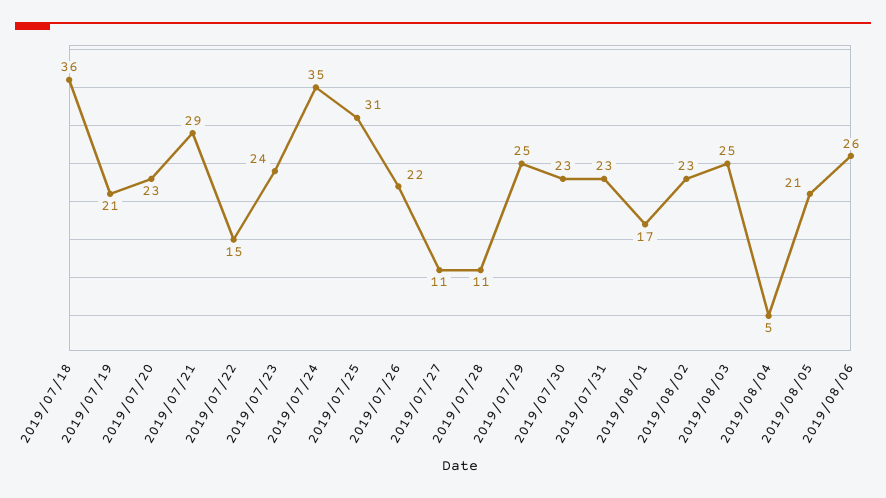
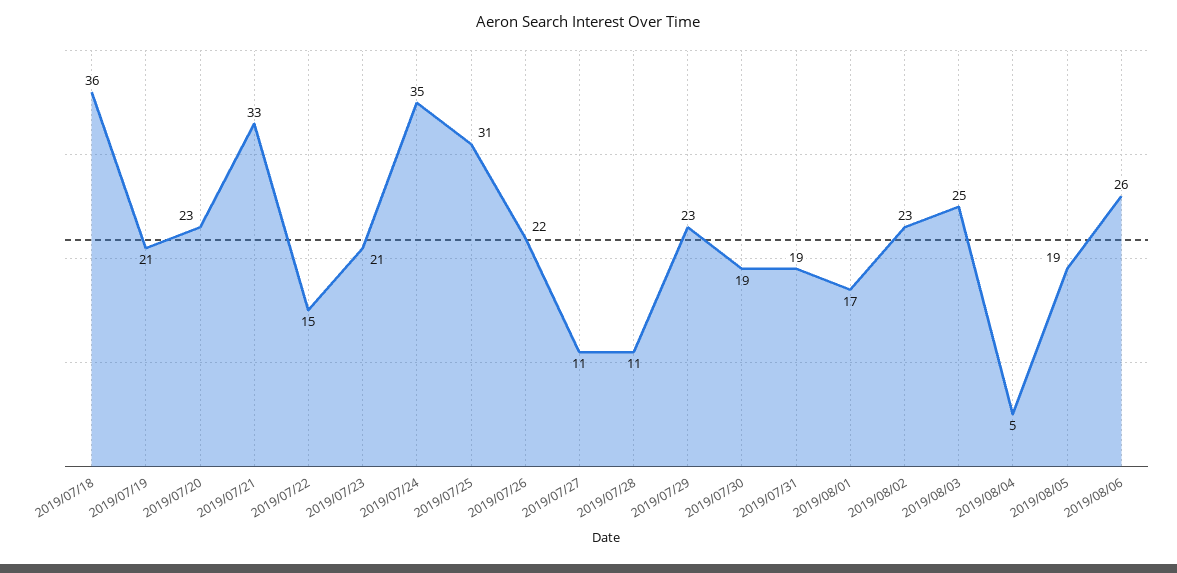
2019/07/21: 29 -> 33
2019/07/23: 24 -> 21
2019/07/29: 25 -> 23
2019/07/30: 23 -> 19
2019/07/31: 23 -> 19
2019/08/05: 21 -> 19

